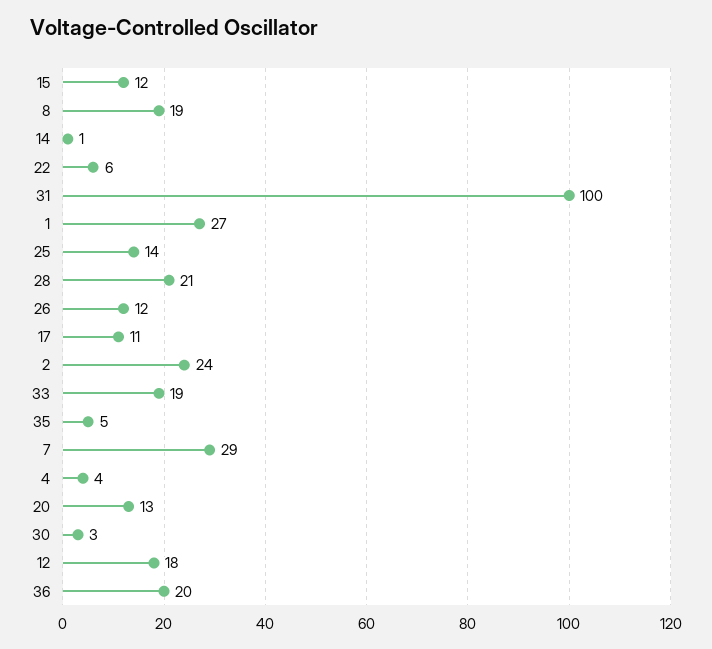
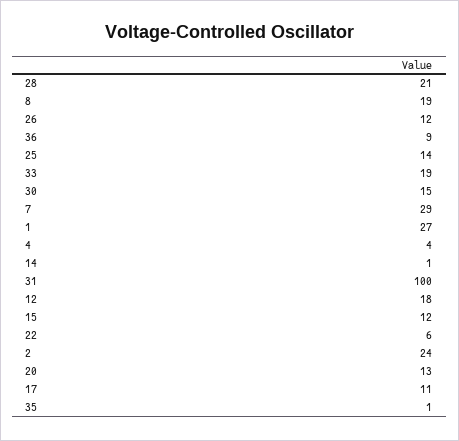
35: 5 -> 1
30: 3 -> 15
36: 20 -> 9

